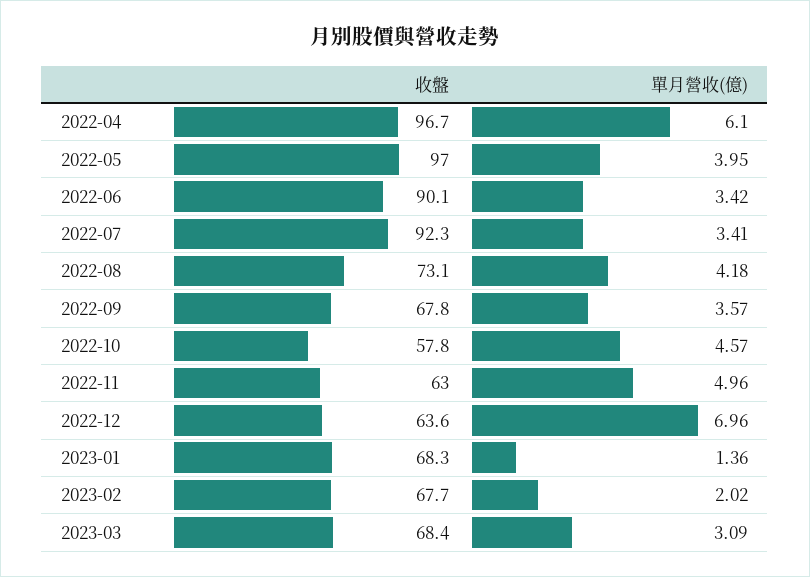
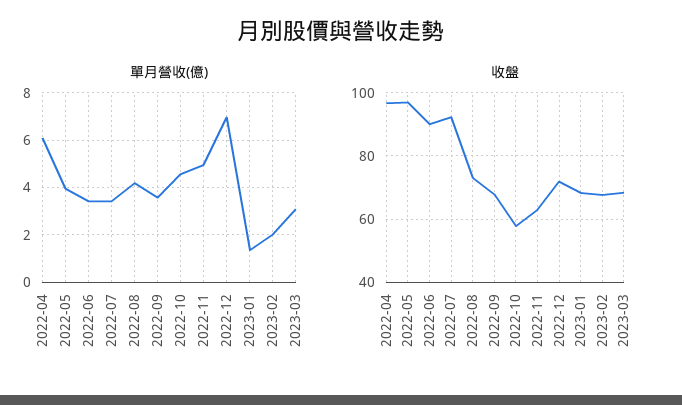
收盤, 2022-12: 63.6 -> 72

